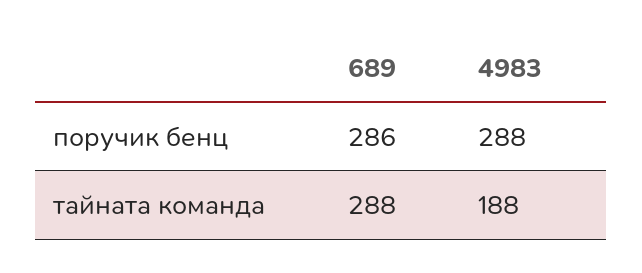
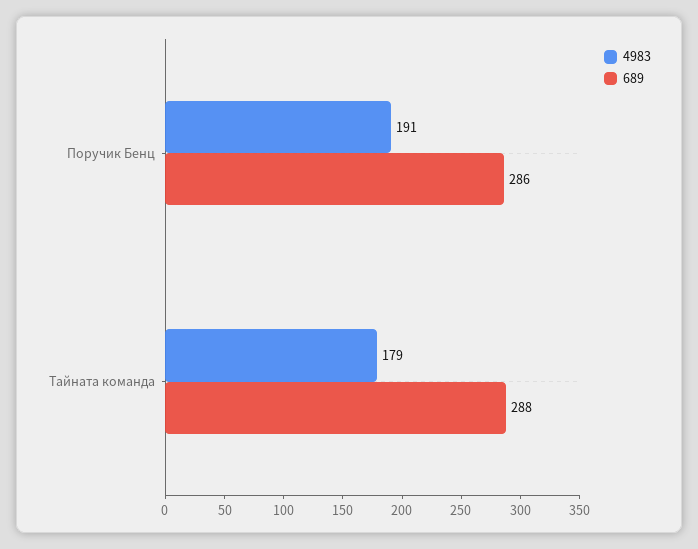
4983, поручик бенц: 288 -> 191
4983, тайната команда: 188 -> 179

